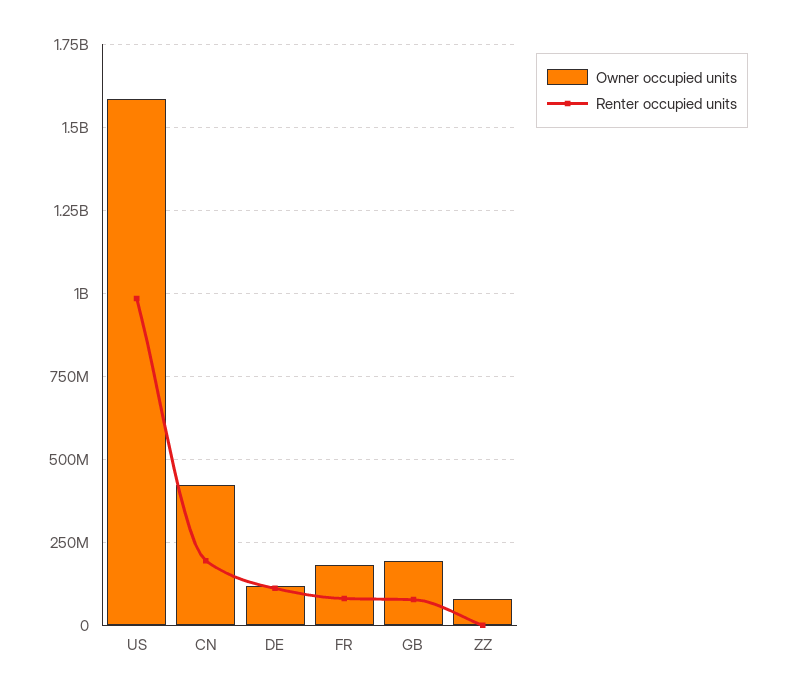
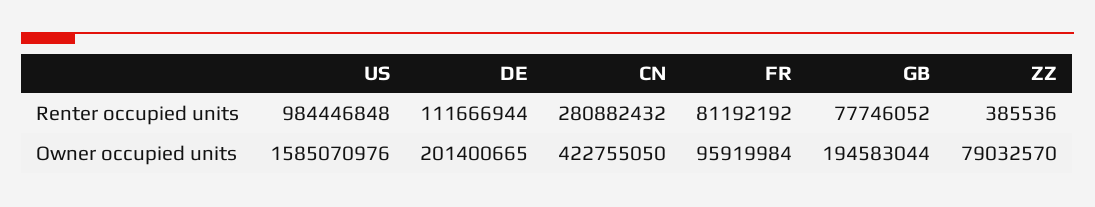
Renter occupied units, CN: 200000000 -> 280882432
Owner occupied units, DE: 125000000 -> 201400665
Owner occupied units, FR: 175000000 -> 95919984

